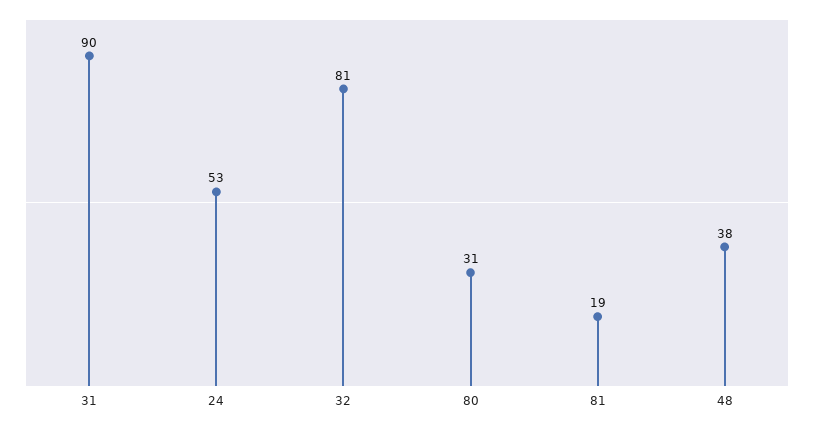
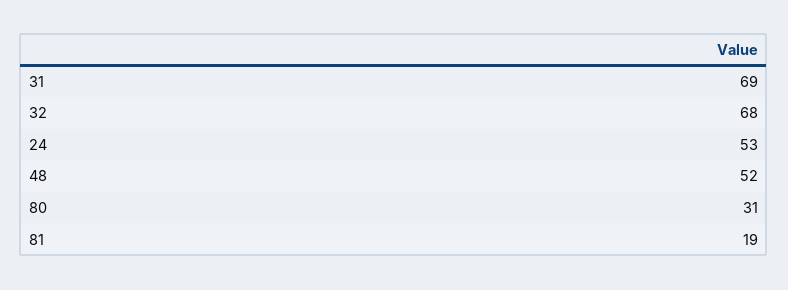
31: 90 -> 69
32: 81 -> 68
48: 38 -> 52

